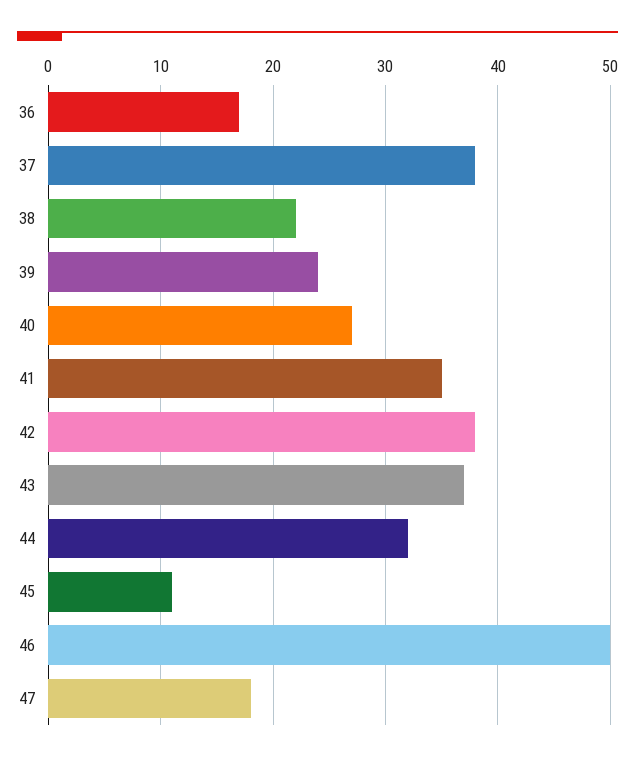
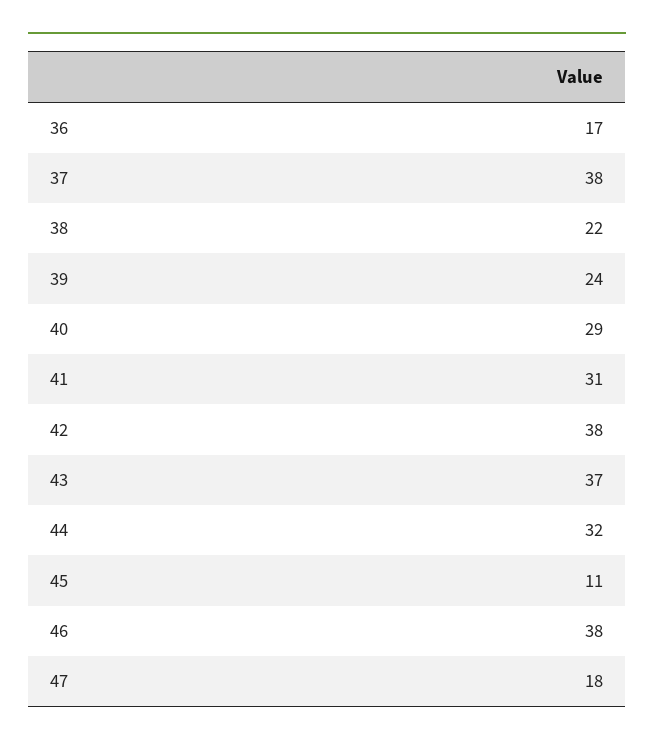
40: 27 -> 29
41: 35 -> 31
46: 50 -> 38

